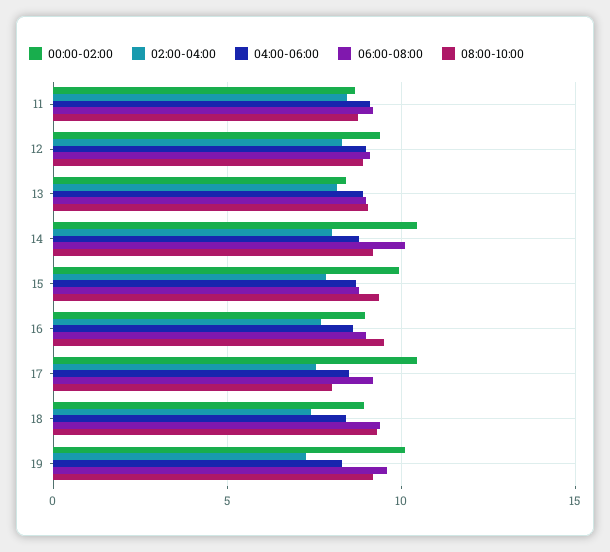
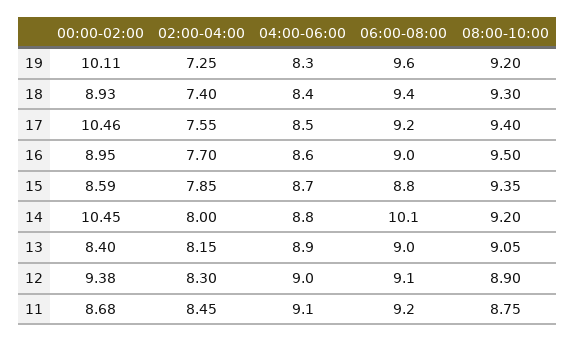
00:00-02:00, 15: 10 -> 8.59
08:00-10:00, 17: 8 -> 9.4

